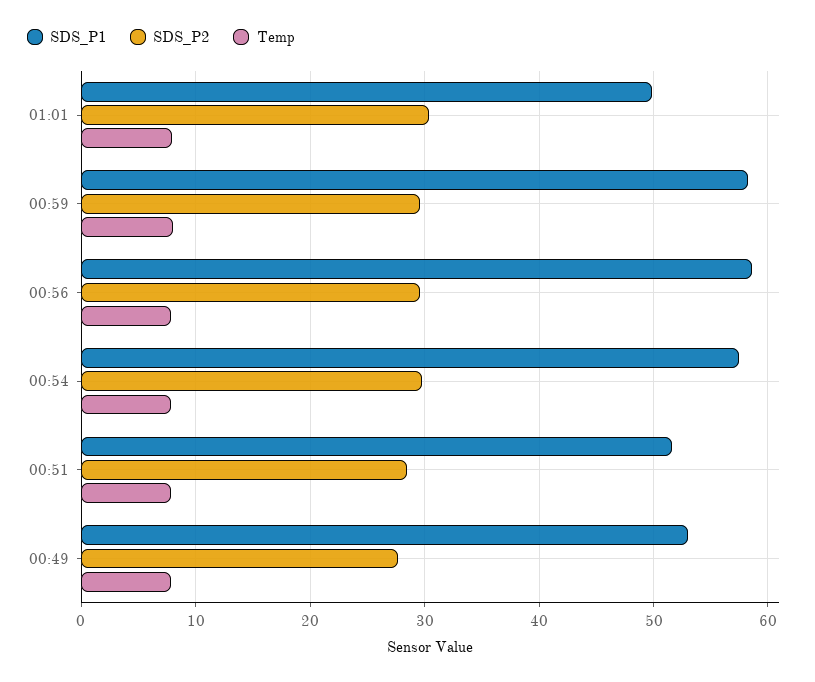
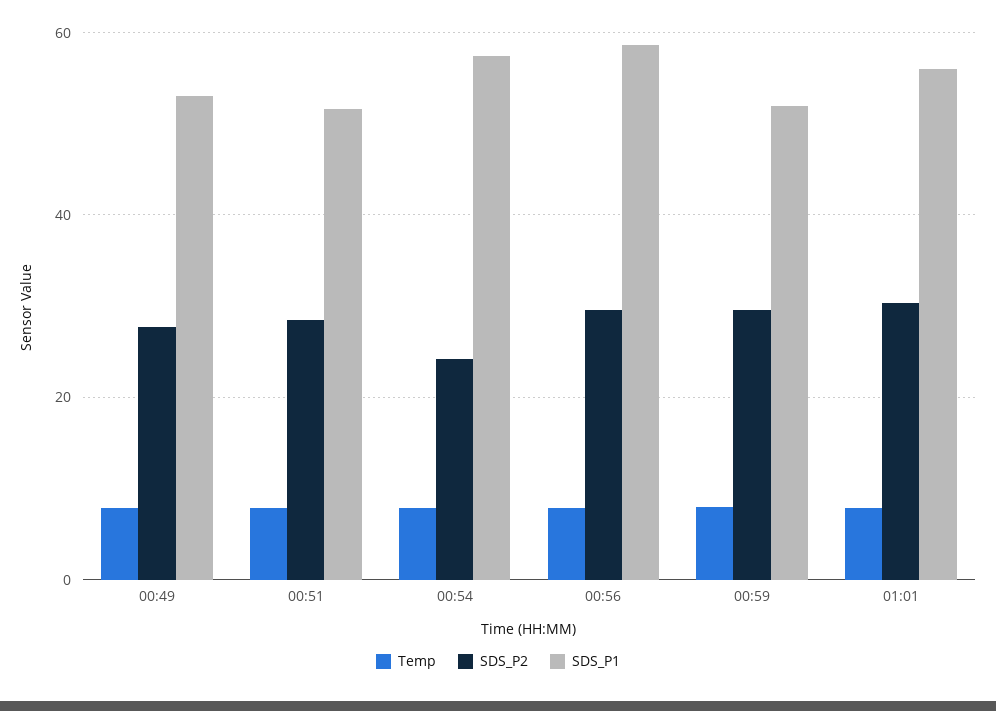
SDS_P1, 01:01: 50 -> 56
SDS_P1, 00:59: 58 -> 52
SDS_P2, 00:54: 30 -> 24

